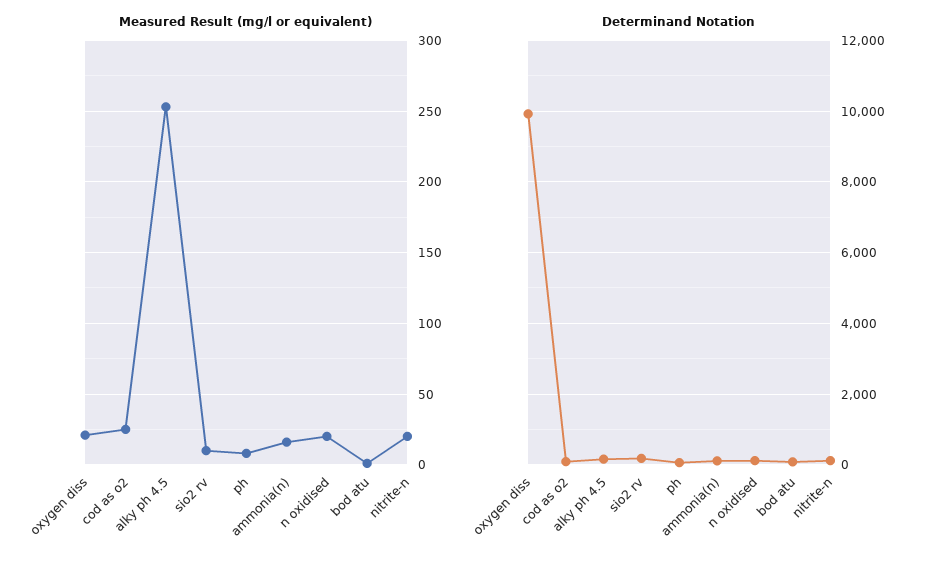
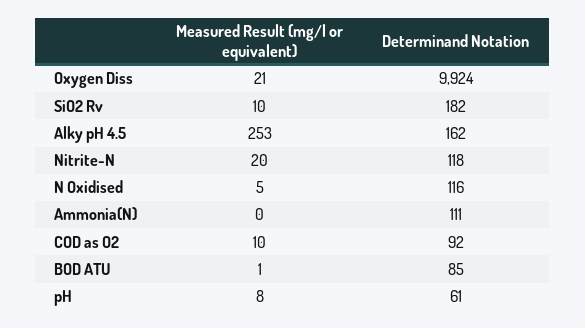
Measured Result (mg/l or equivalent), cod as o2: 25 -> 10
Measured Result (mg/l or equivalent), ammonia(n): 15 -> 0
Measured Result (mg/l or equivalent), n oxidised: 20 -> 5

